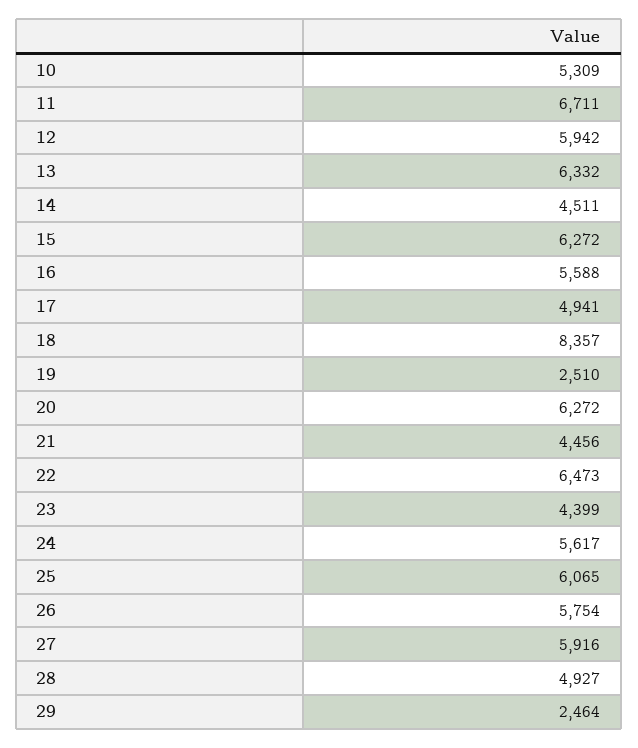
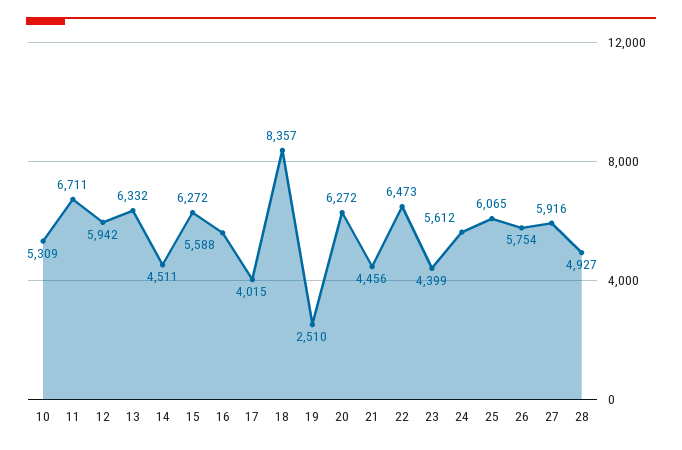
17: 4941 -> 4015
24: 5617 -> 5612
29: 2464 -> none

